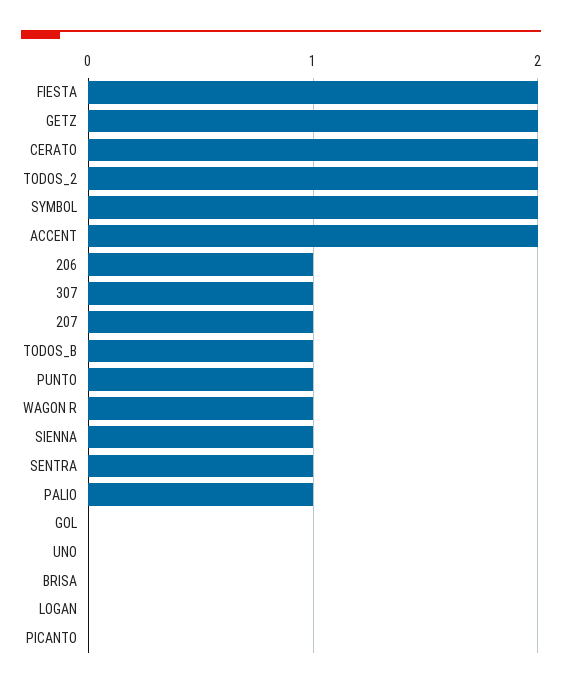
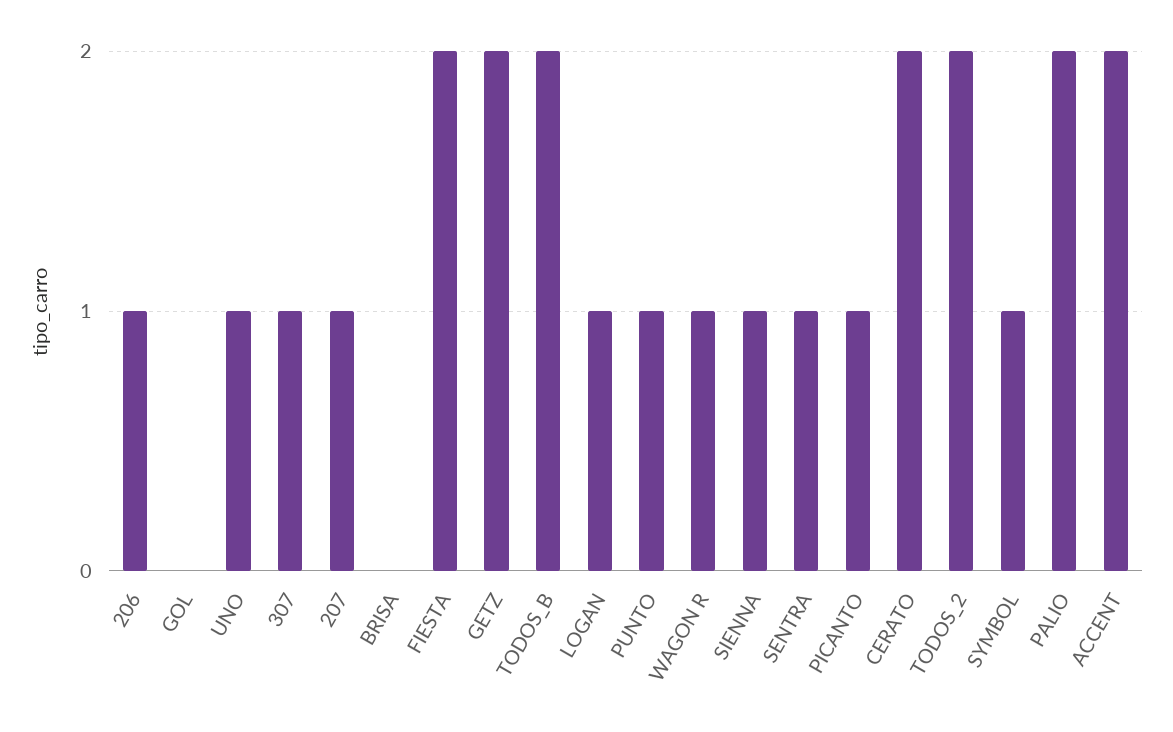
SYMBOL: 2 -> 1
TODOS_B: 1 -> 2
PALIO: 1 -> 2
UNO: 0 -> 1
LOGAN: 0 -> 1
PICANTO: 0 -> 1

